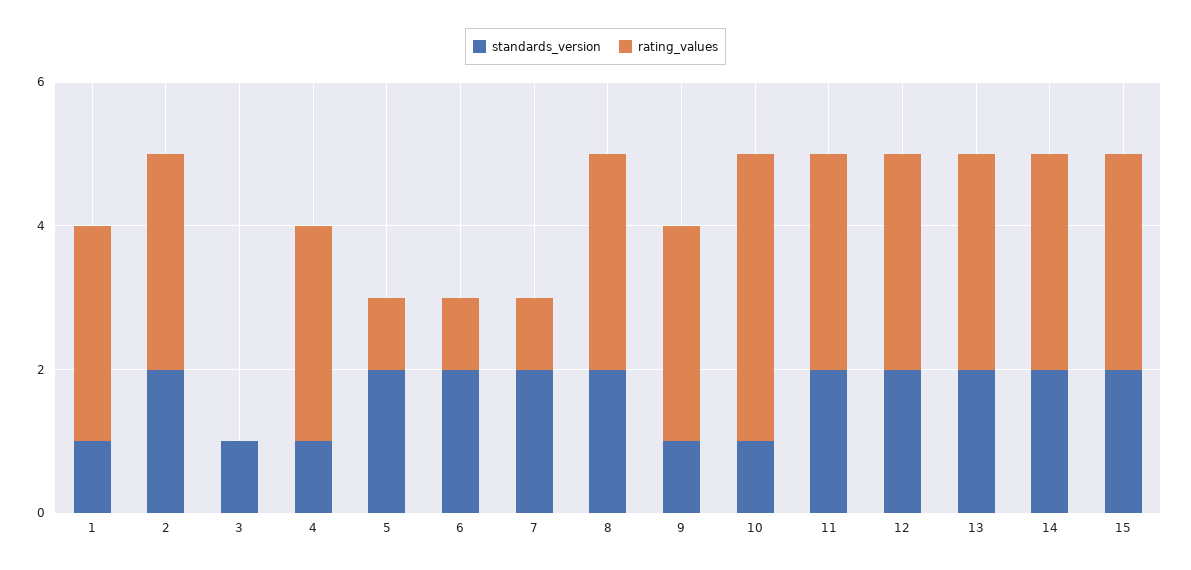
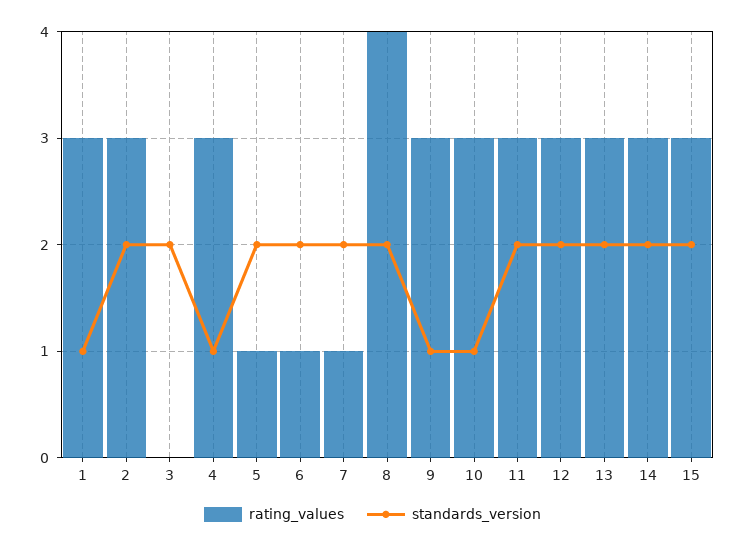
standards_version, 3: 1 -> 2
rating_values, 8: 3 -> 4
rating_values, 10: 4 -> 3

